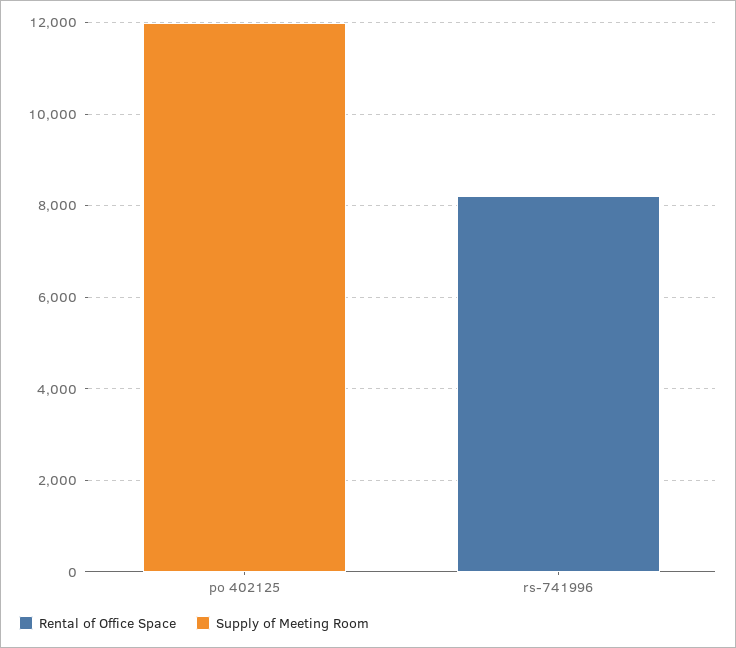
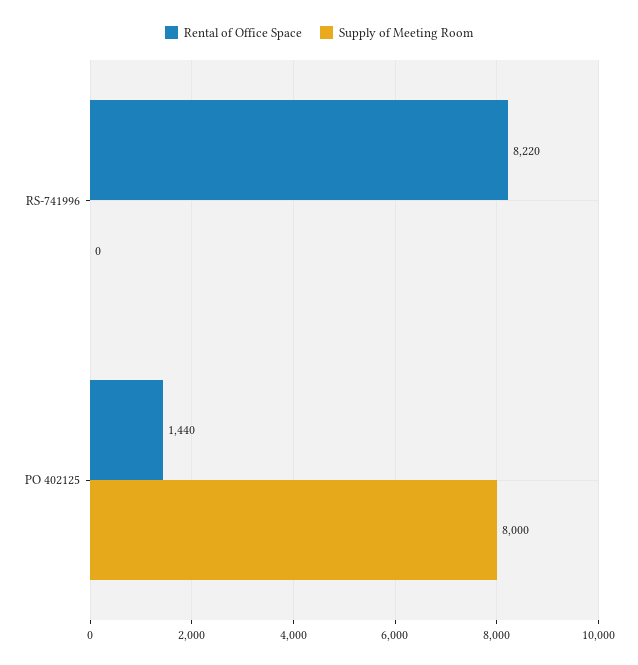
Rental of Office Space, po 402125: 0 -> 1440
Supply of Meeting Room, po 402125: 12000 -> 8000

